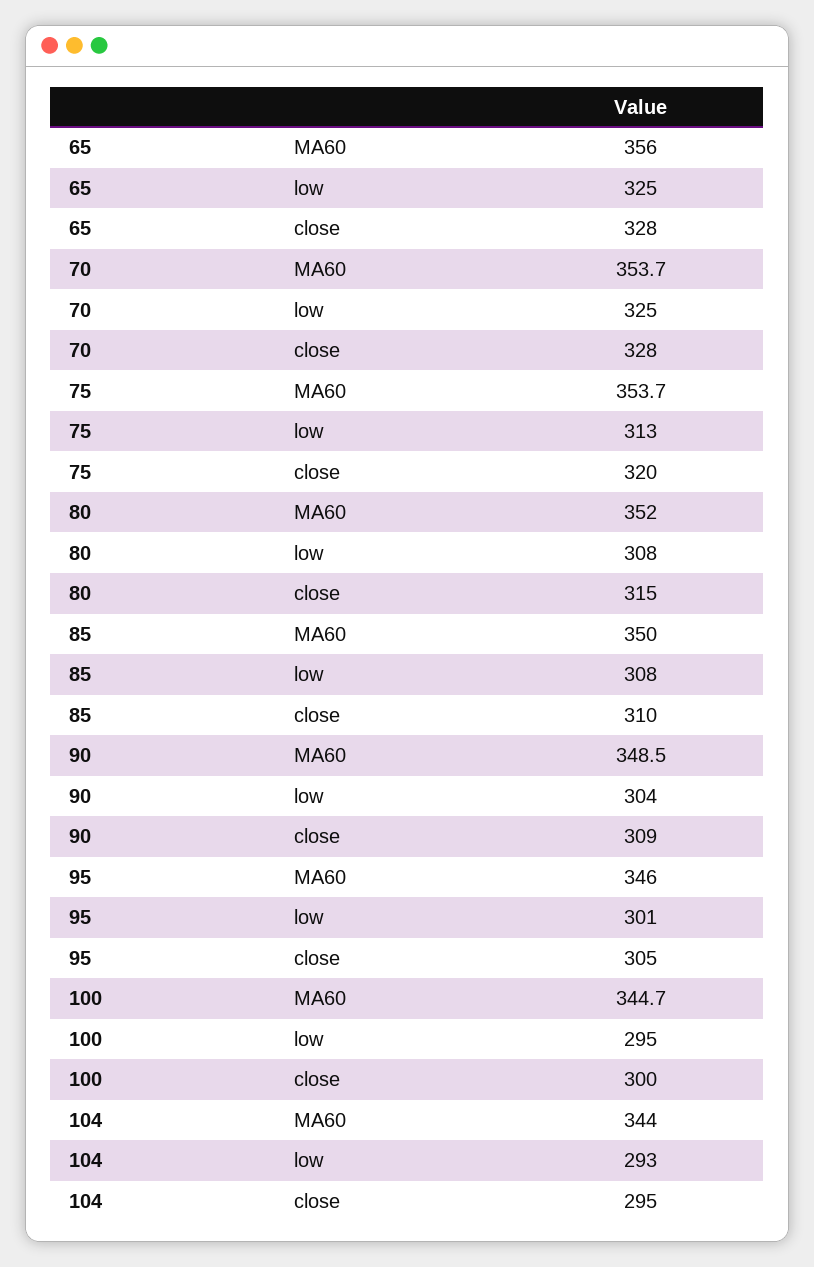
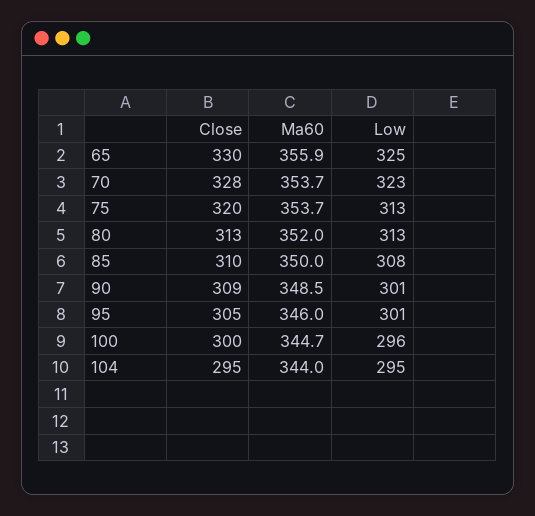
65, MA60: 356 -> 355.9
65, close: 328 -> 330
70, low: 325 -> 323
80, low: 308 -> 313
80, close: 315 -> 313
90, low: 304 -> 301
100, low: 295 -> 296
104, low: 293 -> 295

